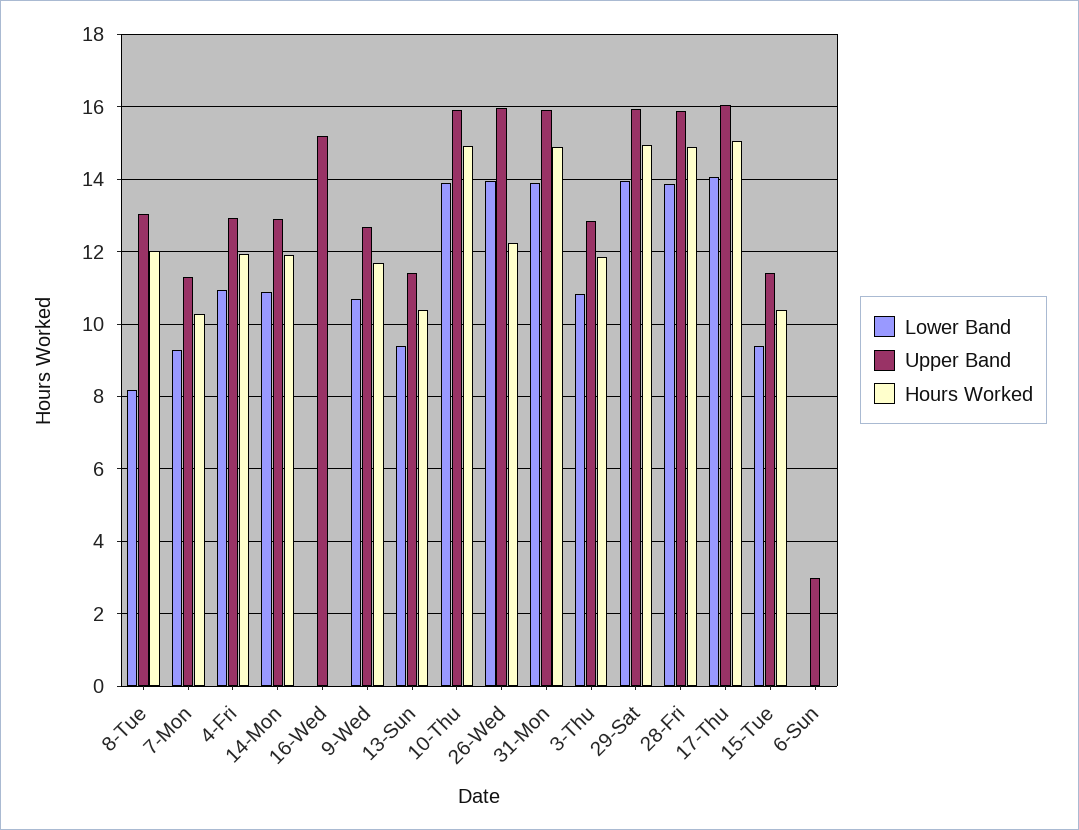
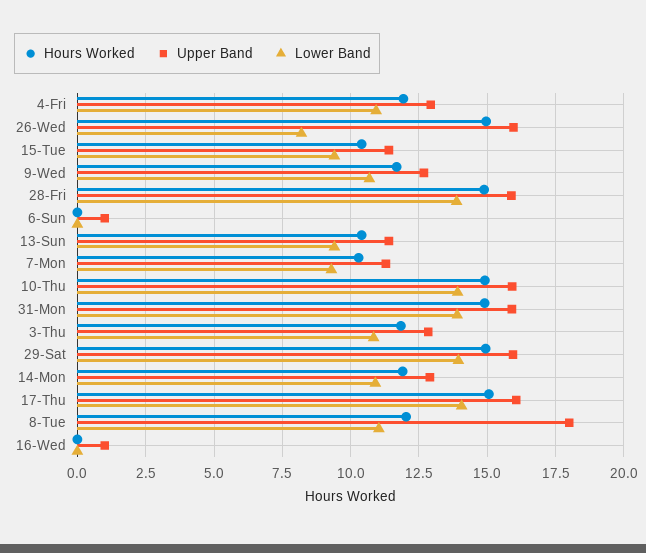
Lower Band, 8-Tue: 8.2 -> 11
Upper Band, 8-Tue: 13 -> 18
Upper Band, 16-Wed: 15.2 -> 1
Lower Band, 26-Wed: 14 -> 8.25
Hours Worked, 26-Wed: 12.2 -> 15
Upper Band, 6-Sun: 3 -> 1

